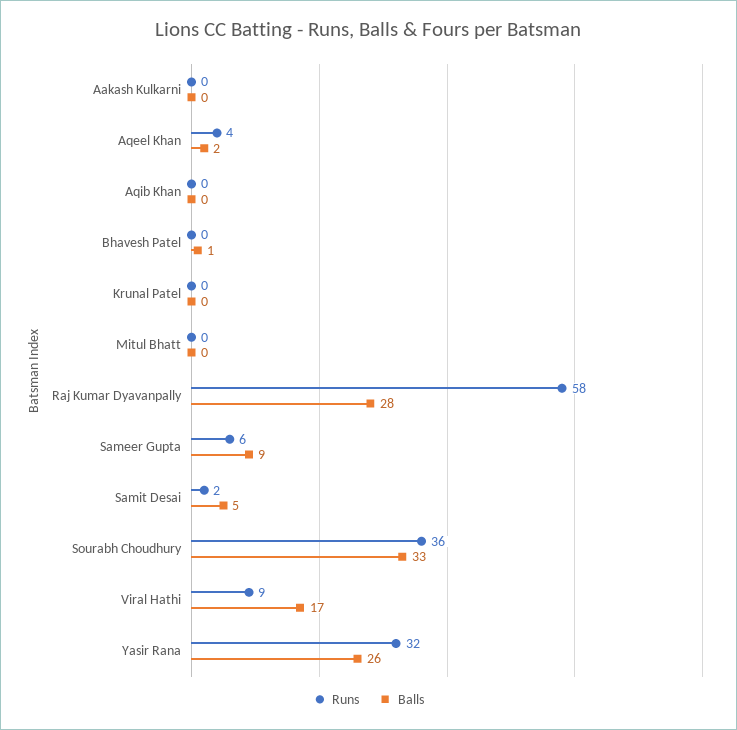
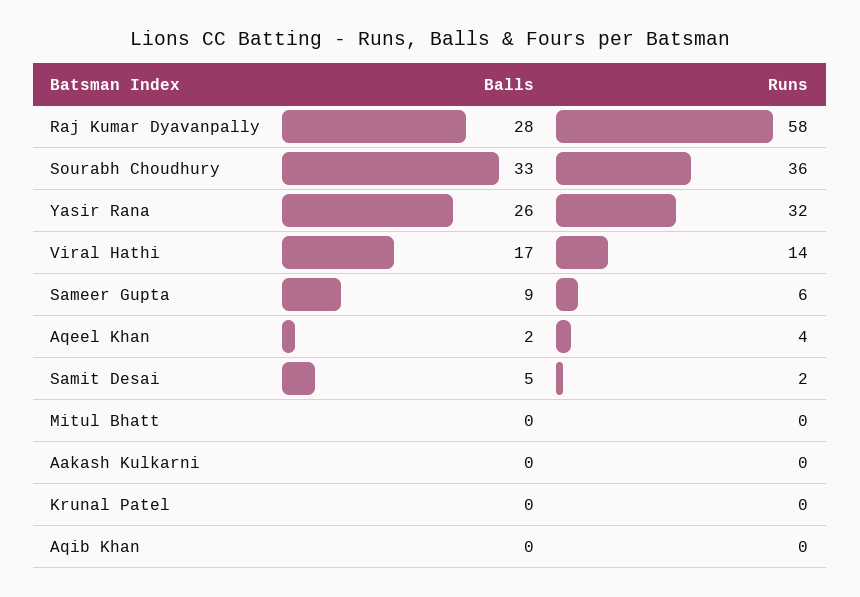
Runs, Bhavesh Patel: 0 -> none
Balls, Bhavesh Patel: 1 -> none
Runs, Viral Hathi: 9 -> 14

